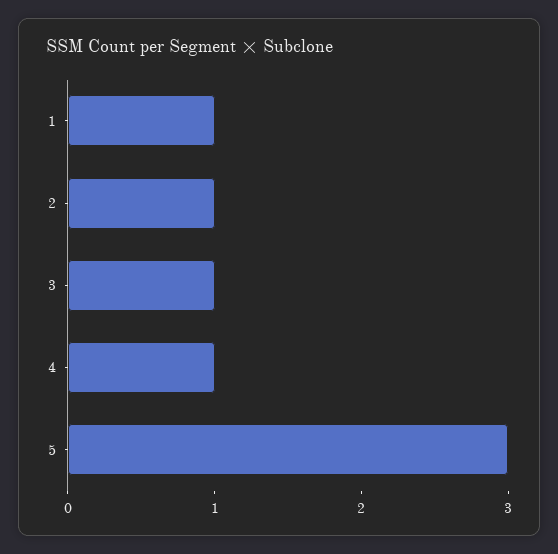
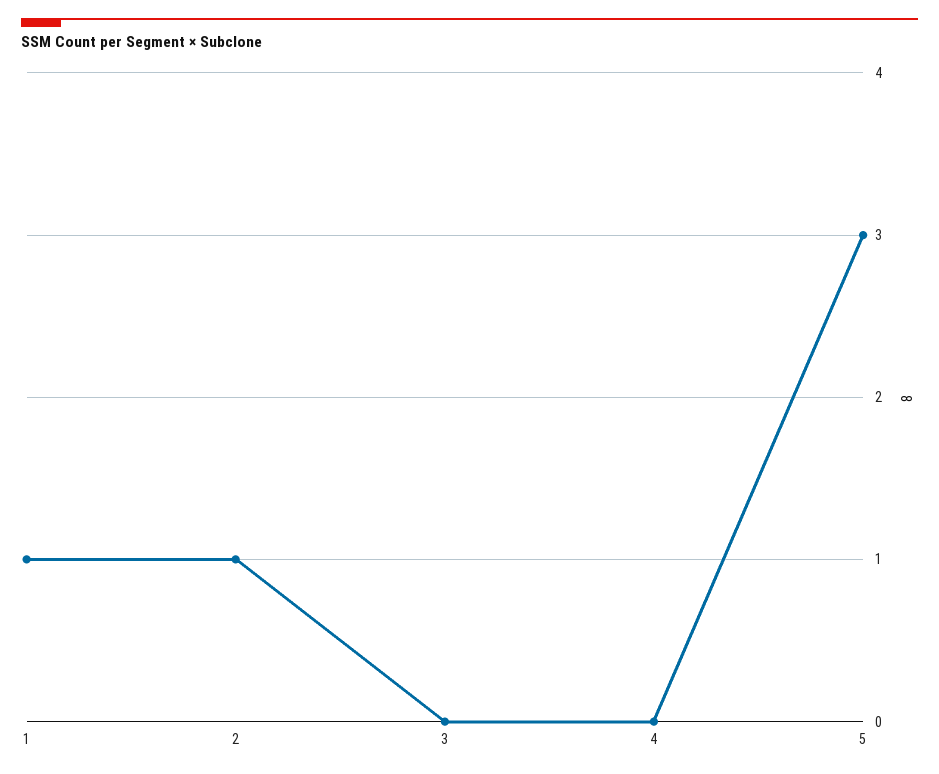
3: 1 -> 0
4: 1 -> 0

